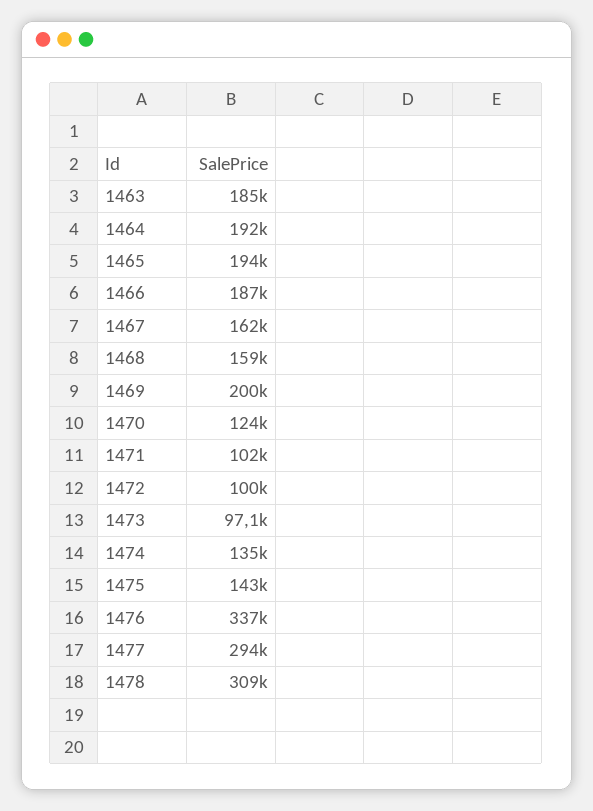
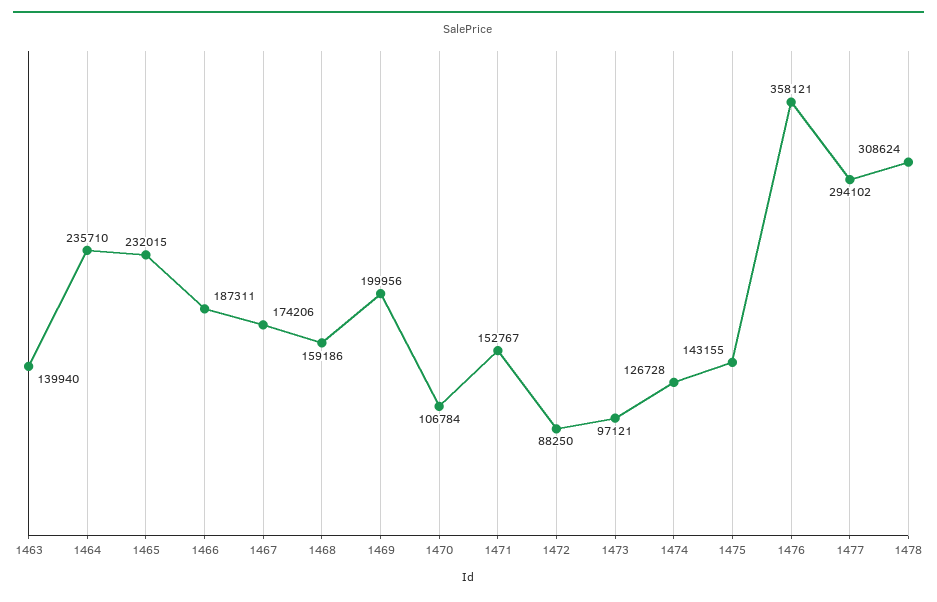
1463: 185000 -> 139940
1464: 192000 -> 235710
1465: 194000 -> 232015
1467: 162000 -> 174206
1470: 124000 -> 106784
1471: 102000 -> 152767
1472: 100000 -> 88250
1474: 135000 -> 126728
1476: 337000 -> 358121

